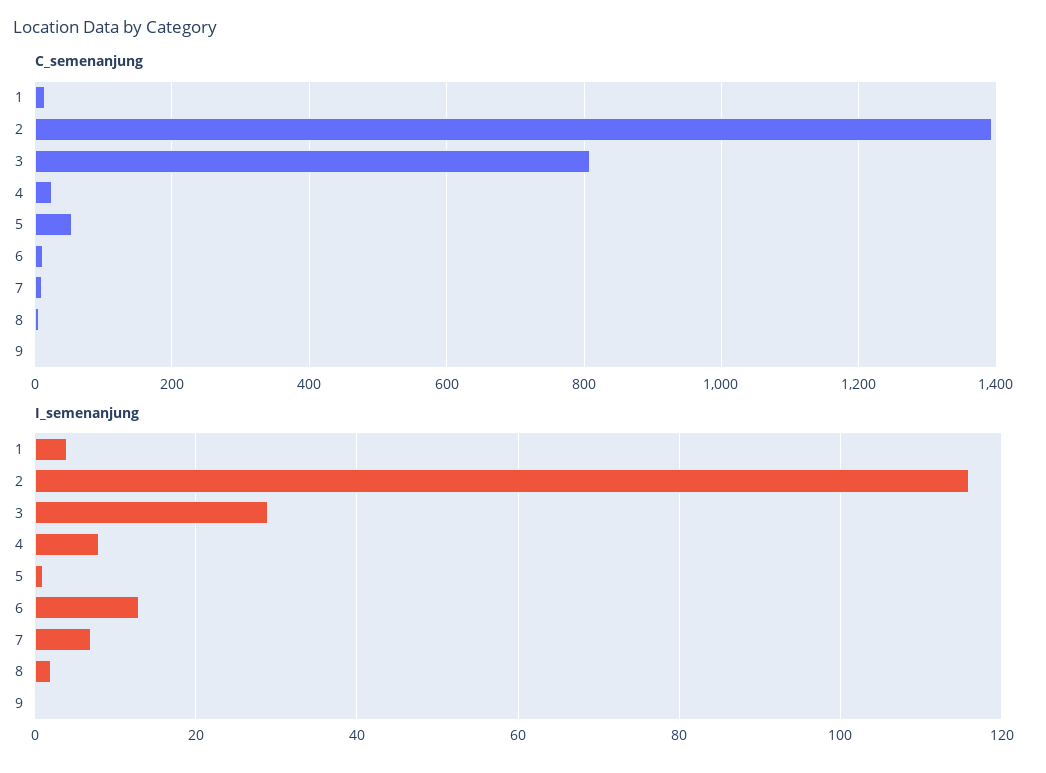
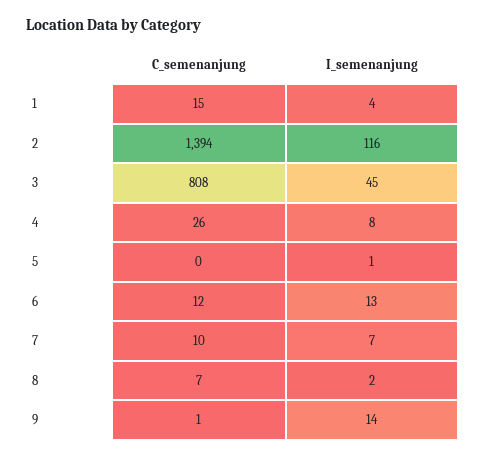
C_semenanjung, 5: 60 -> 0
I_semenanjung, 3: 30 -> 45
I_semenanjung, 9: 0 -> 14

